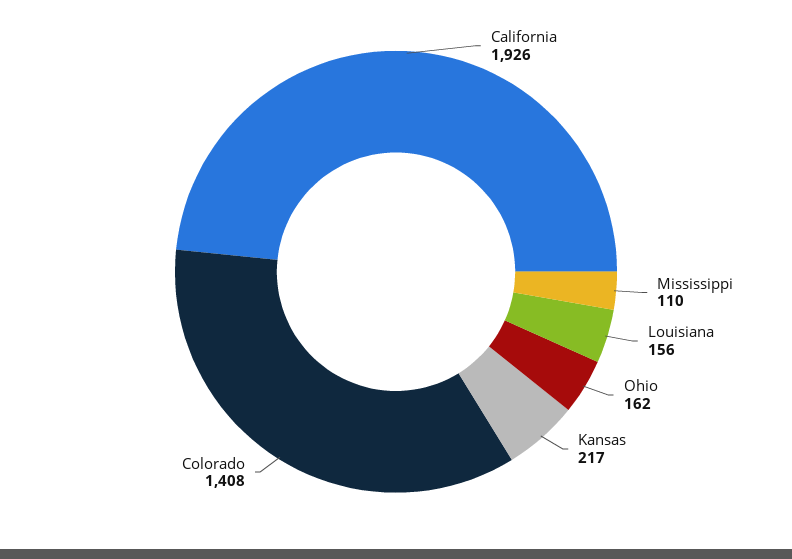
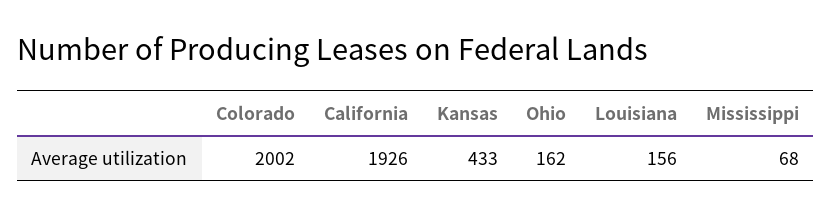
Mississippi: 110 -> 68
Kansas: 217 -> 433
Colorado: 1408 -> 2002

